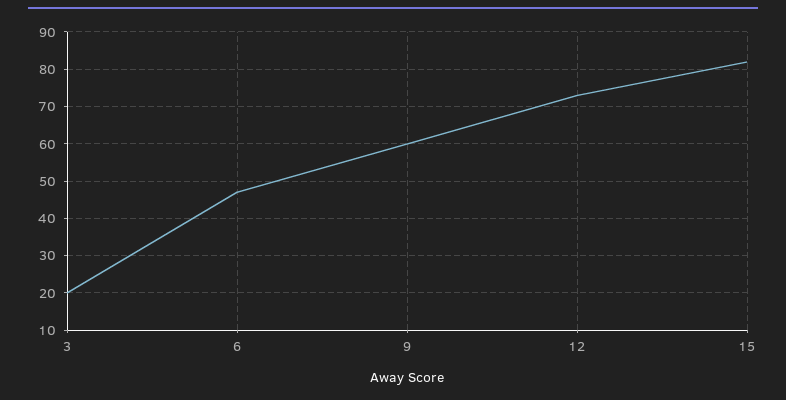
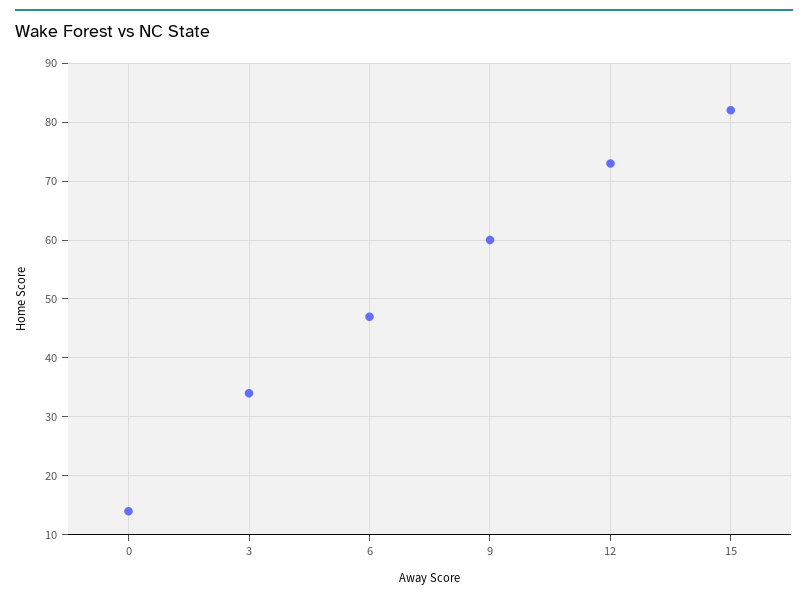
3: 20 -> 35
0: none -> 15

